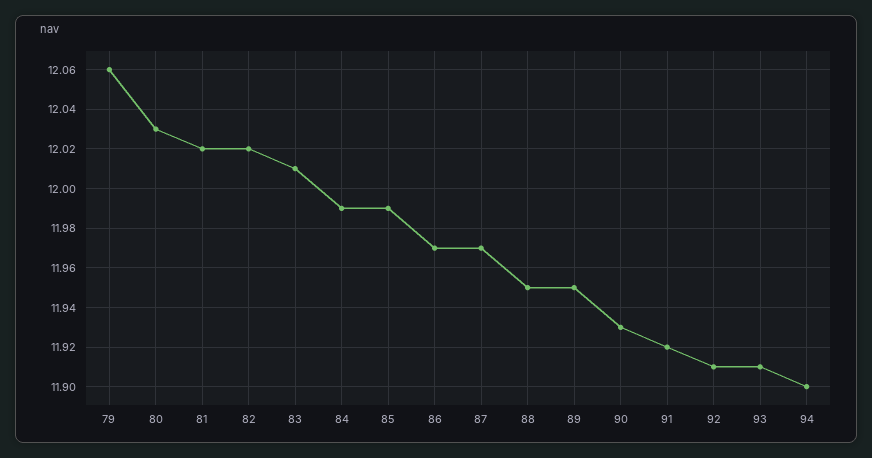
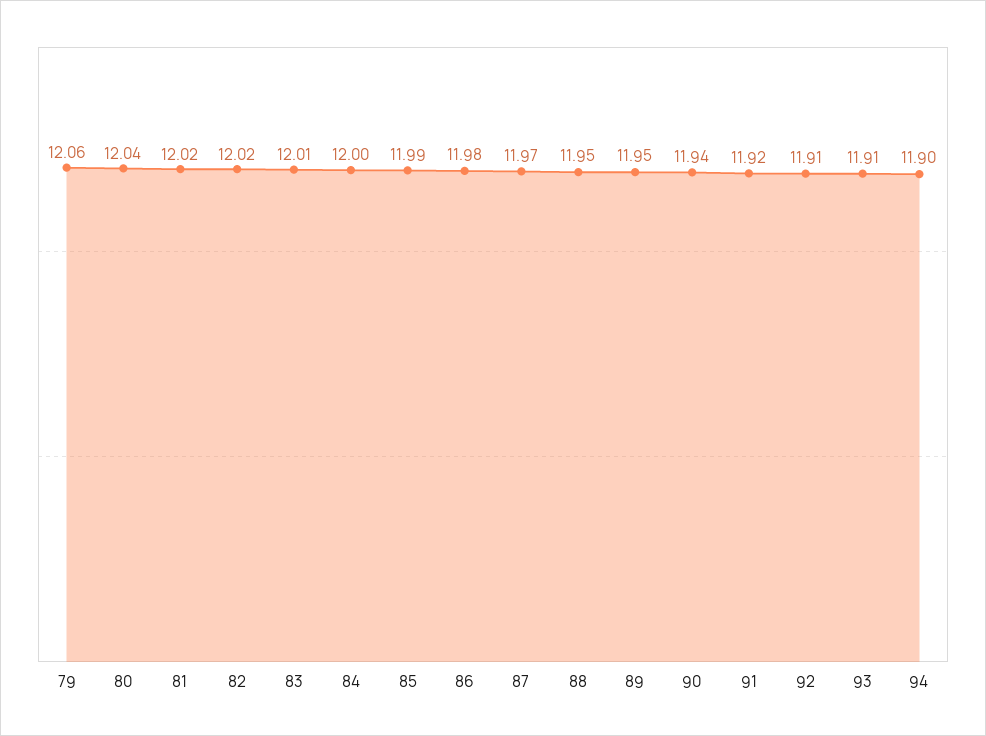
80: 12.03 -> 12.04
84: 11.99 -> 12
86: 11.97 -> 11.98
90: 11.93 -> 11.94

